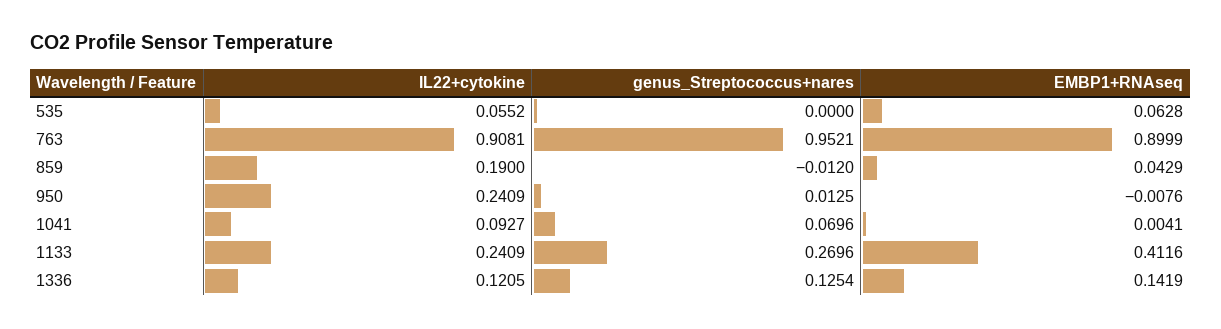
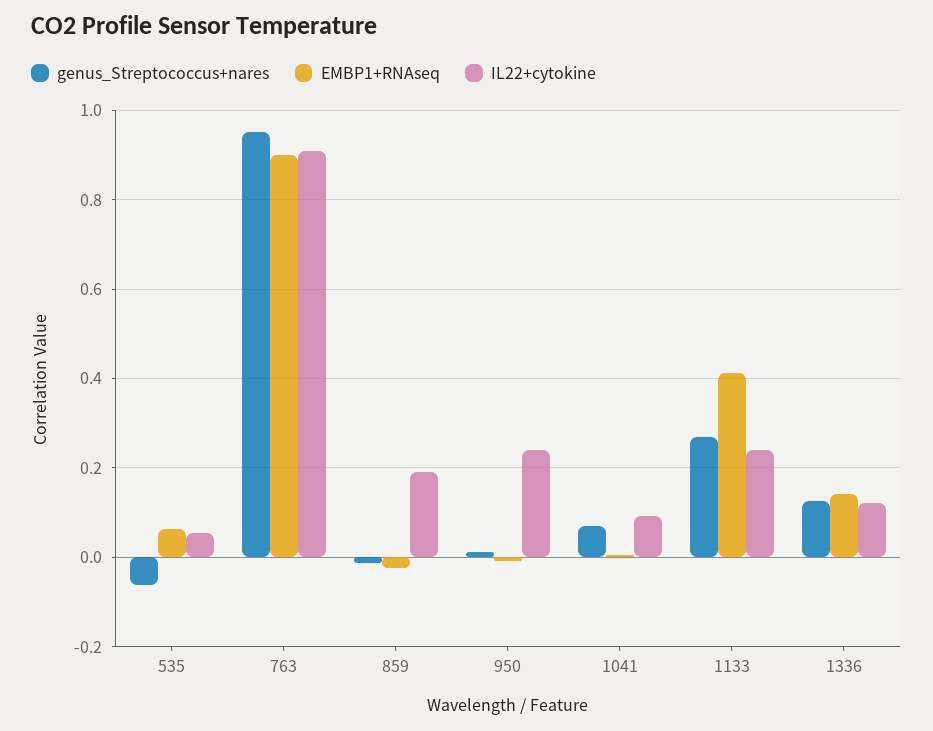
genus_Streptococcus+nares, 535: 0 -> -0.06
EMBP1+RNAseq, 859: 0.0429 -> -0.02

